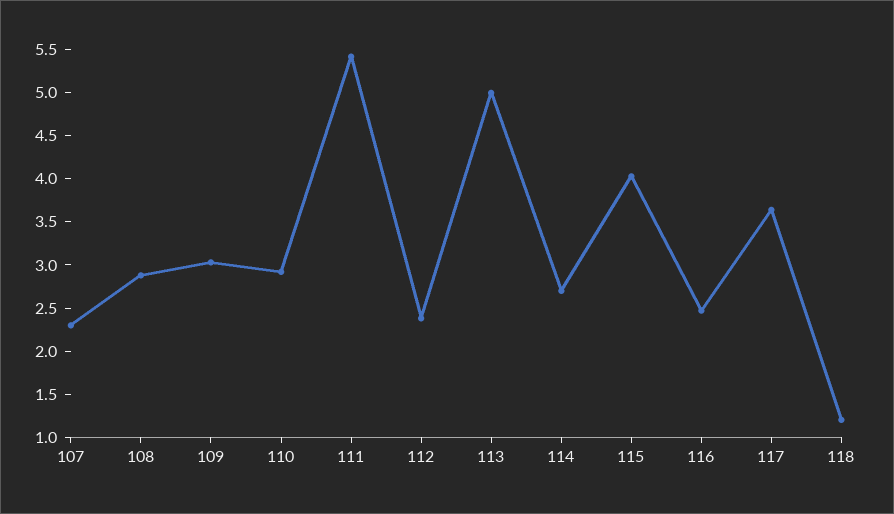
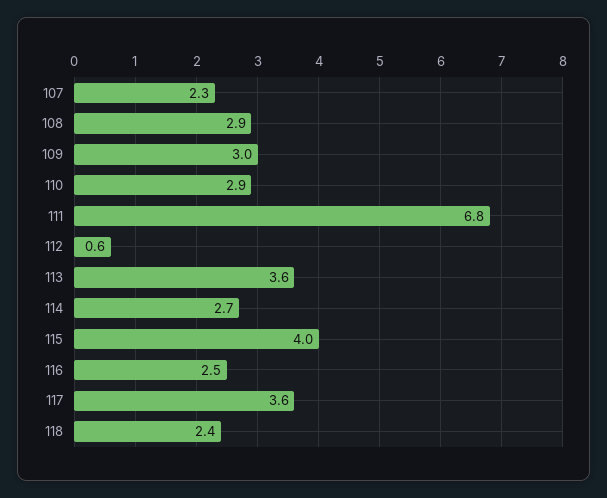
111: 5.4 -> 6.8
112: 2.4 -> 0.6
113: 5 -> 3.6
118: 1.2 -> 2.4

